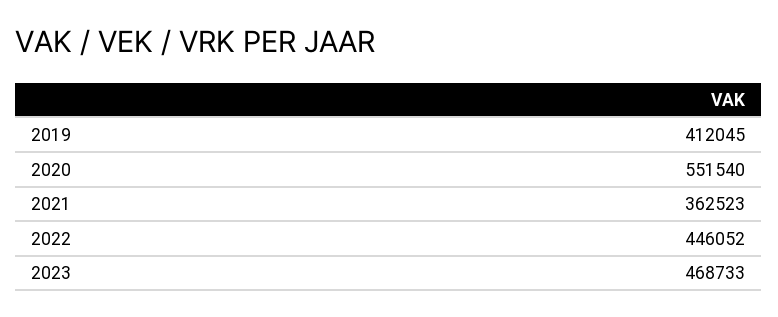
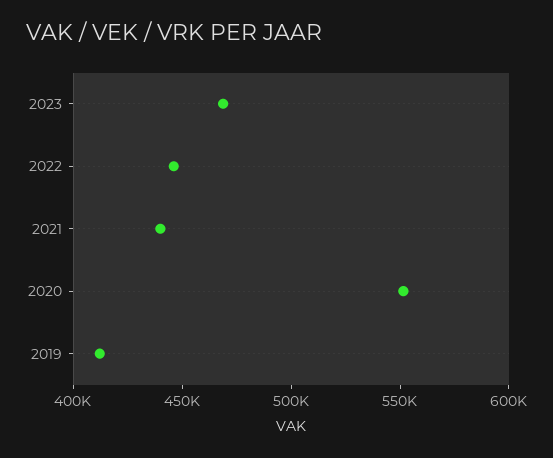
2021: 362523 -> 440000

